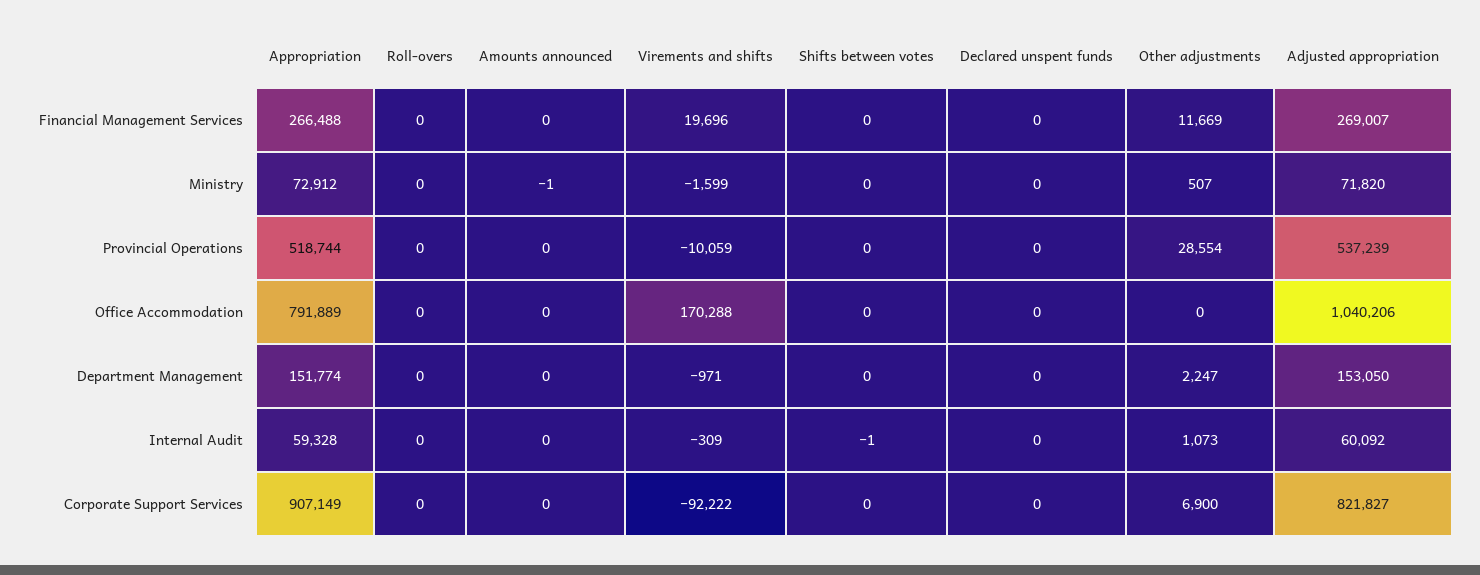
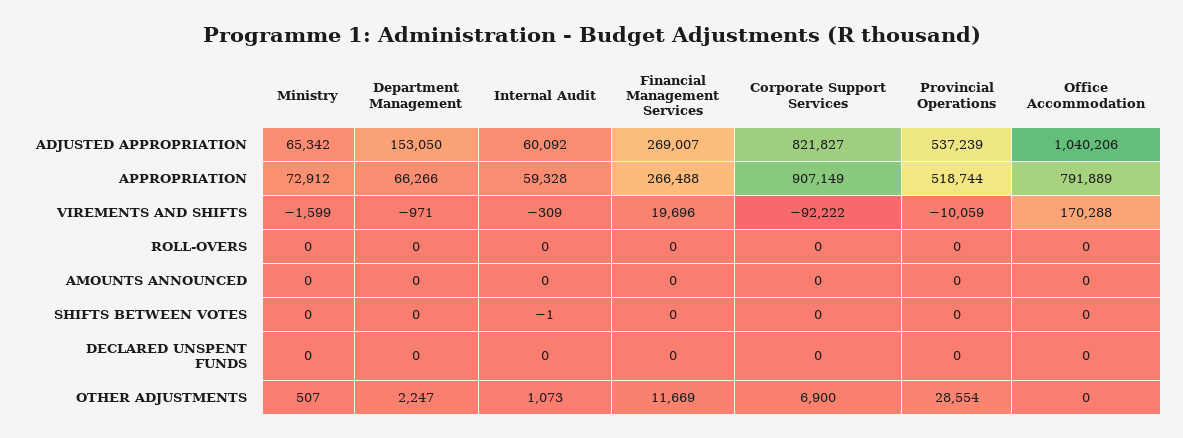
Amounts announced, Ministry: -1 -> 0
Adjusted appropriation, Ministry: 71820 -> 65342
Appropriation, Department Management: 151774 -> 66266

